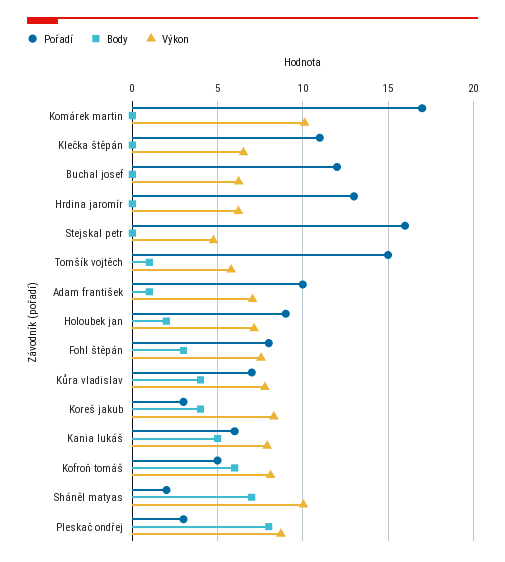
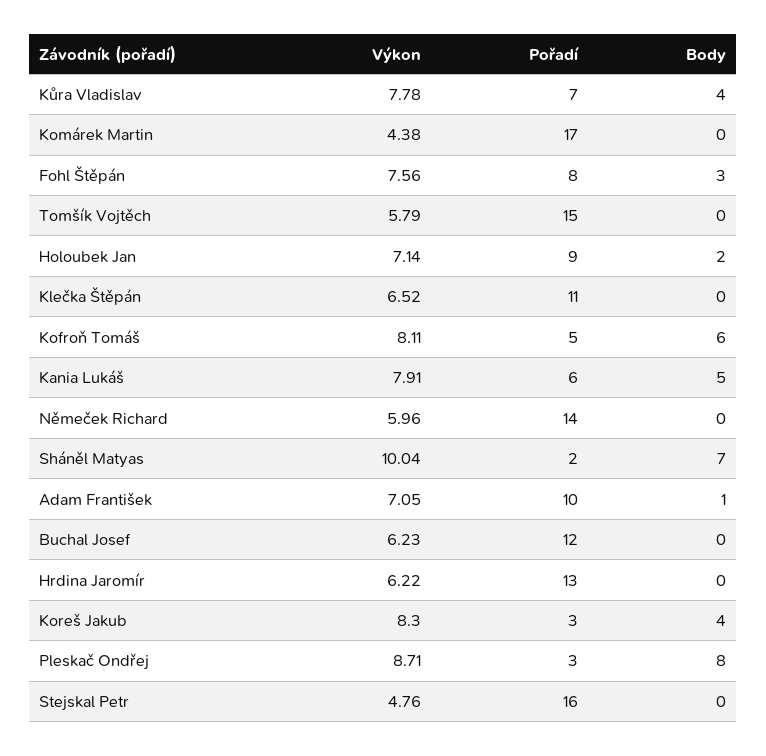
Výkon, Komárek martin: 10 -> 4.38
Body, Tomšík vojtěch: 1 -> 0
Výkon, Němeček Richard: none -> 5.96
Pořadí, Němeček Richard: none -> 14
Body, Němeček Richard: none -> 0

